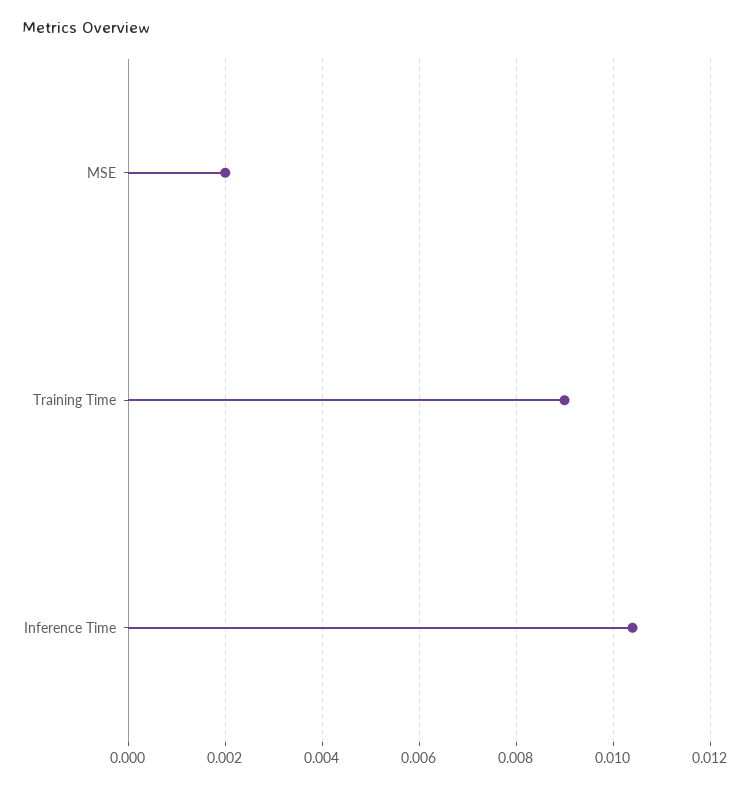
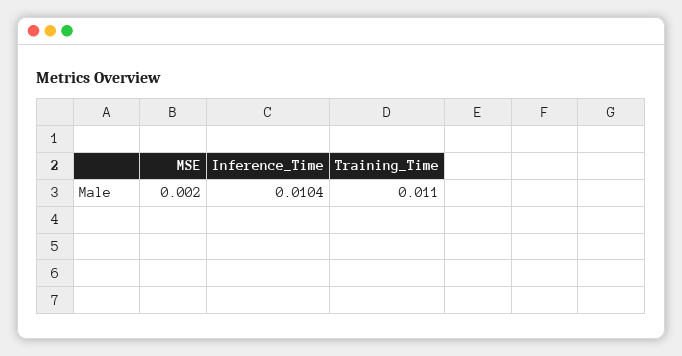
Training Time: 0.009 -> 0.011

